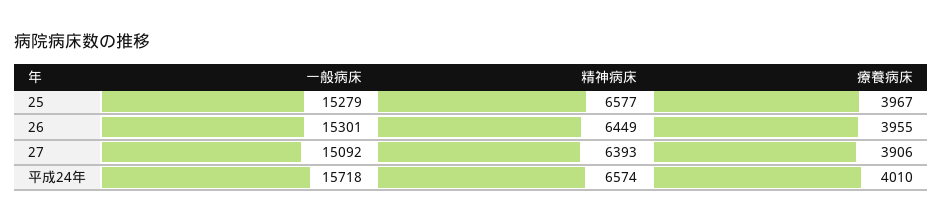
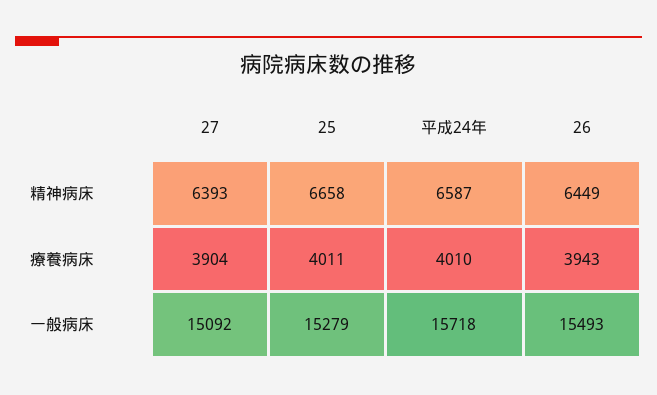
精神病床, 25: 6577 -> 6658
療養病床, 25: 3967 -> 4011
一般病床, 26: 15301 -> 15493
療養病床, 26: 3955 -> 3943
療養病床, 27: 3906 -> 3904
精神病床, 平成24年: 6574 -> 6587

